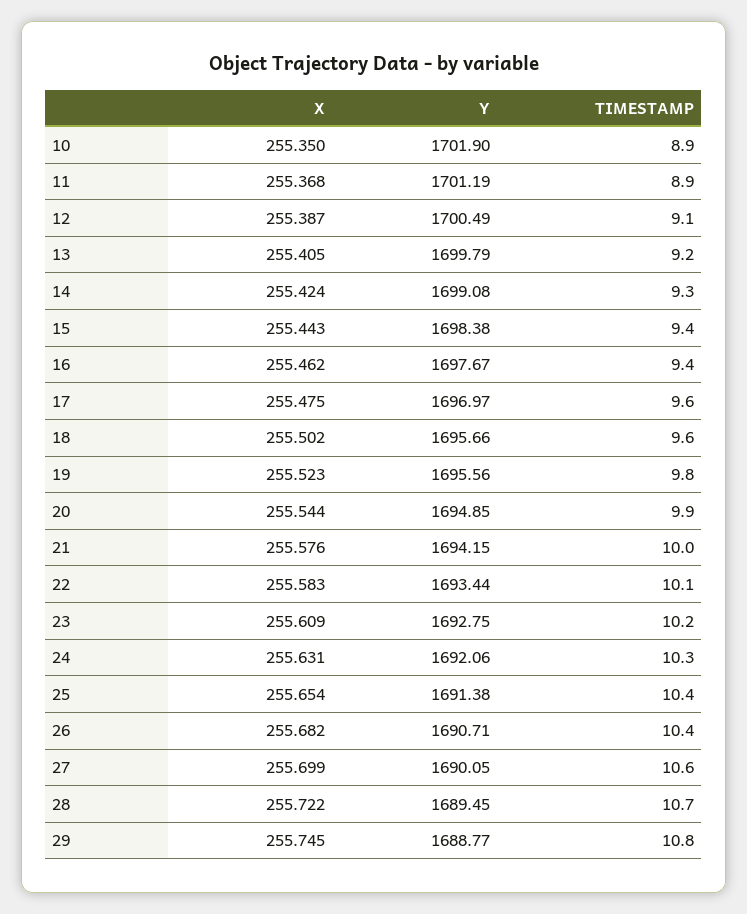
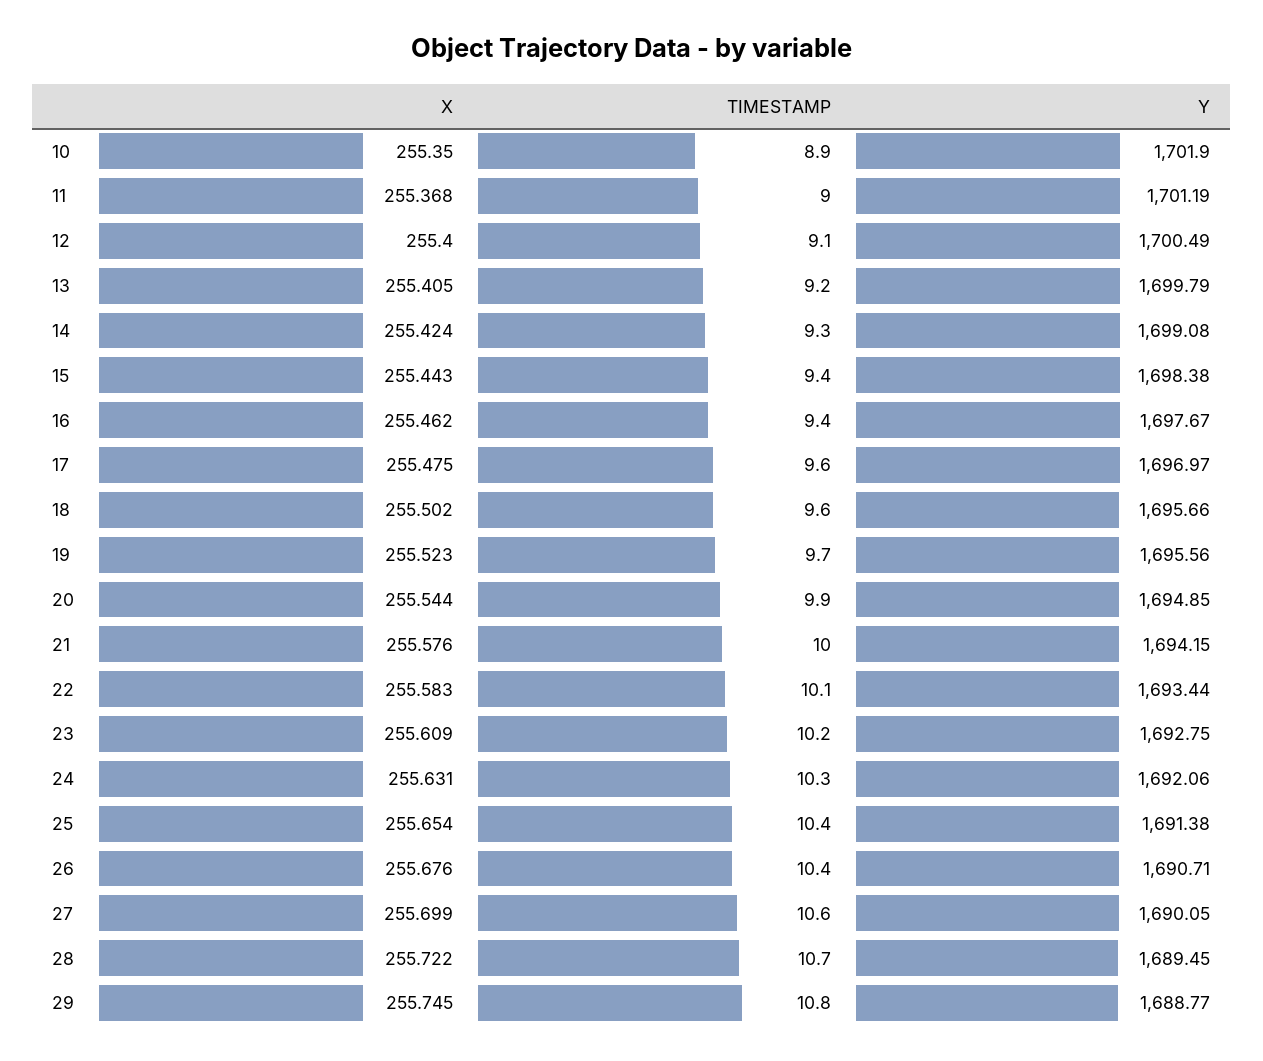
TIMESTAMP, 11: 8.9 -> 9
X, 12: 255.387 -> 255.4
TIMESTAMP, 19: 9.8 -> 9.7
X, 26: 255.682 -> 255.676

